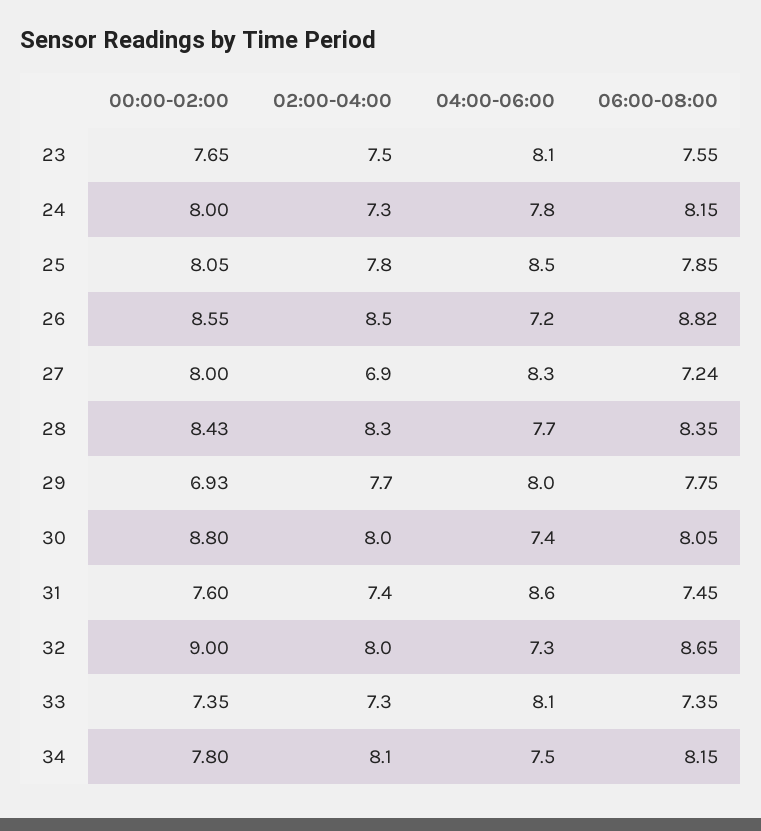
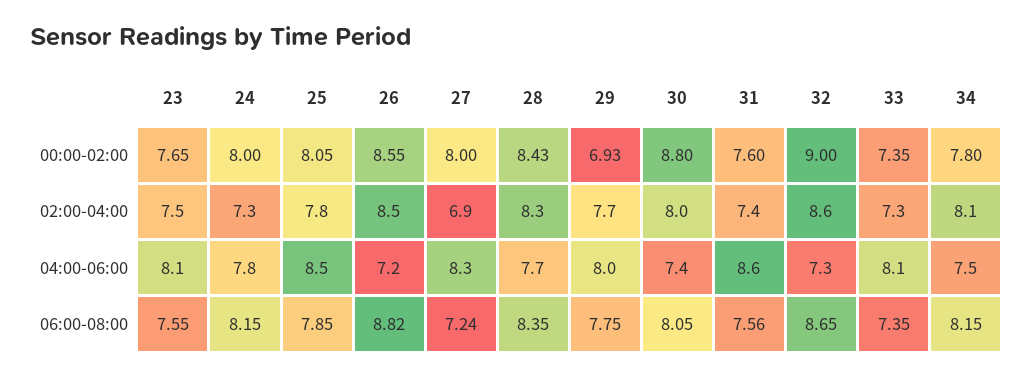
06:00-08:00, 31: 7.45 -> 7.56
02:00-04:00, 32: 8 -> 8.6

